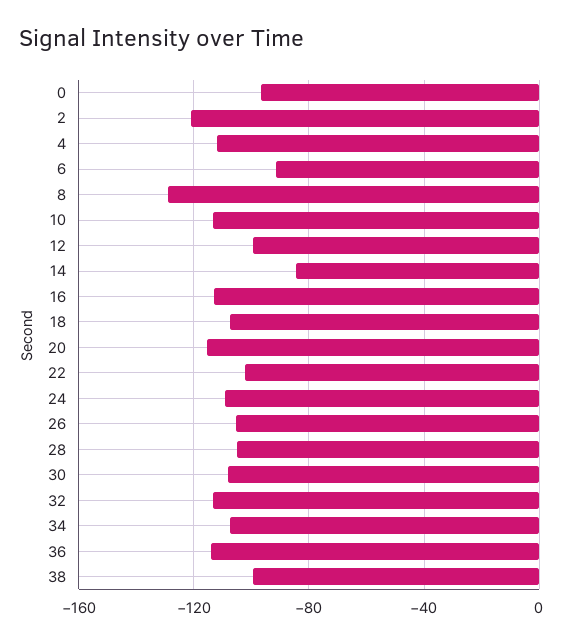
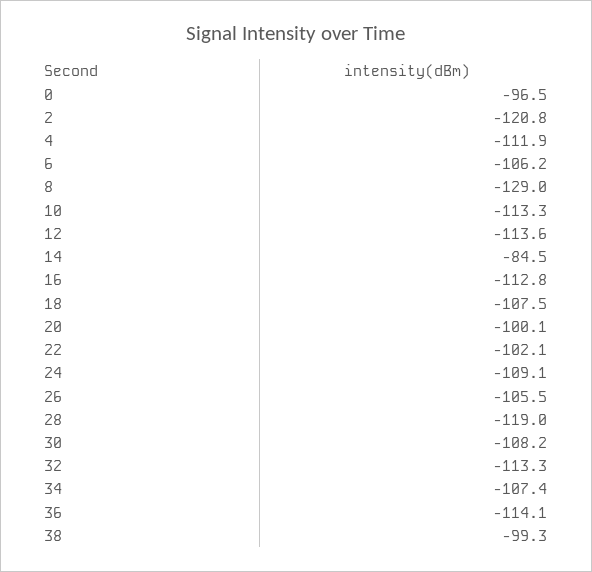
6: -90 -> -106.2
12: -100 -> -113.6
20: -115 -> -100.1
28: -105 -> -119

